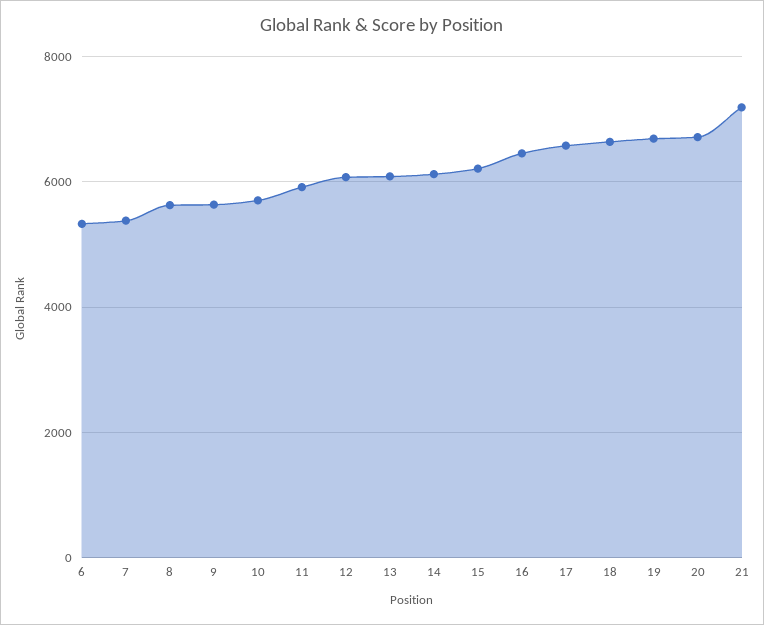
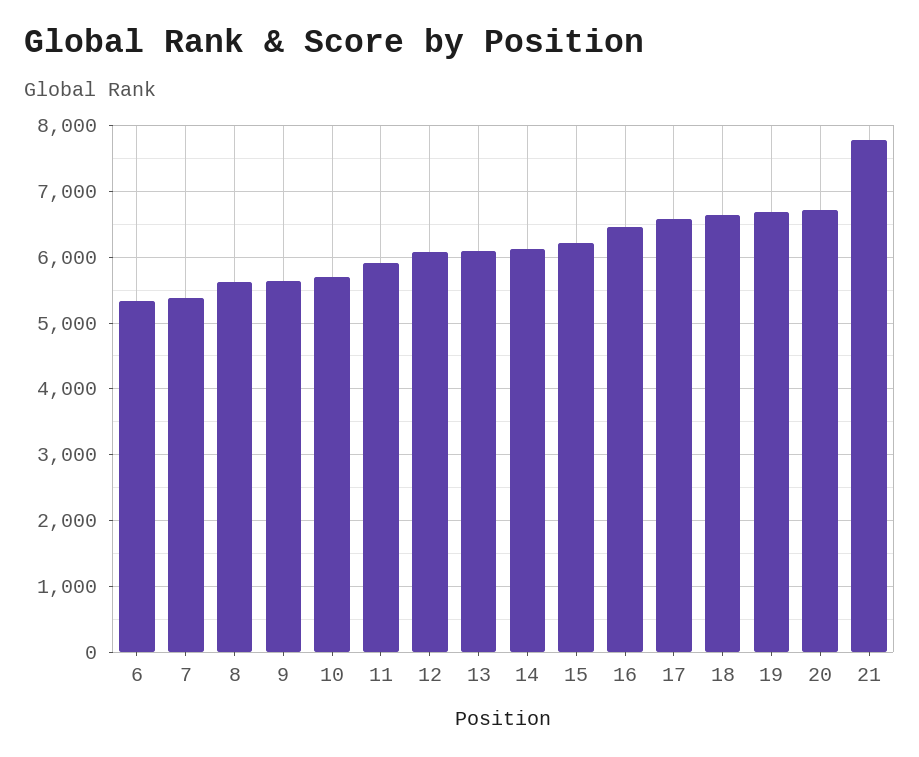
21: 7200 -> 7800

